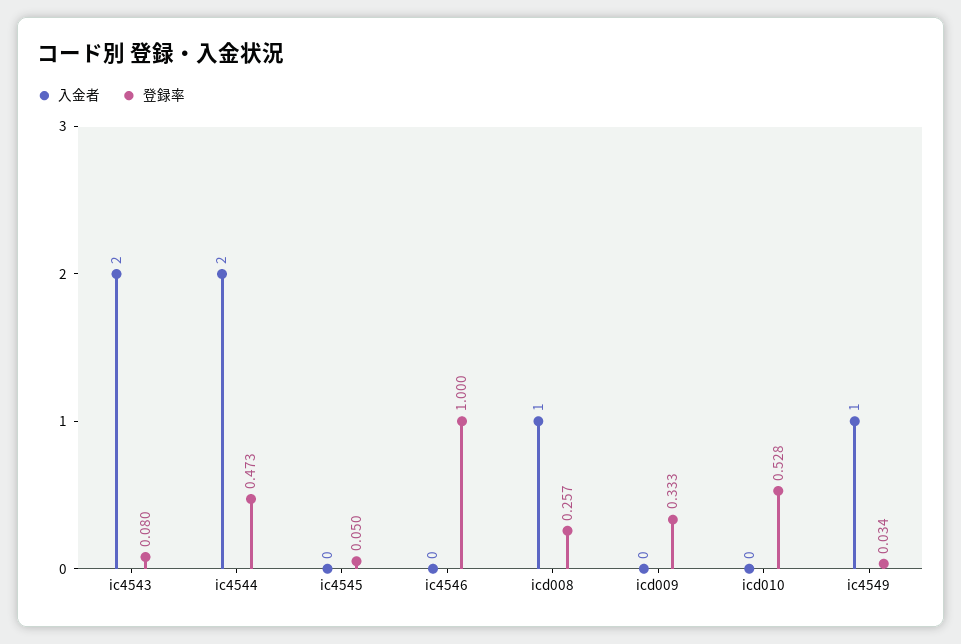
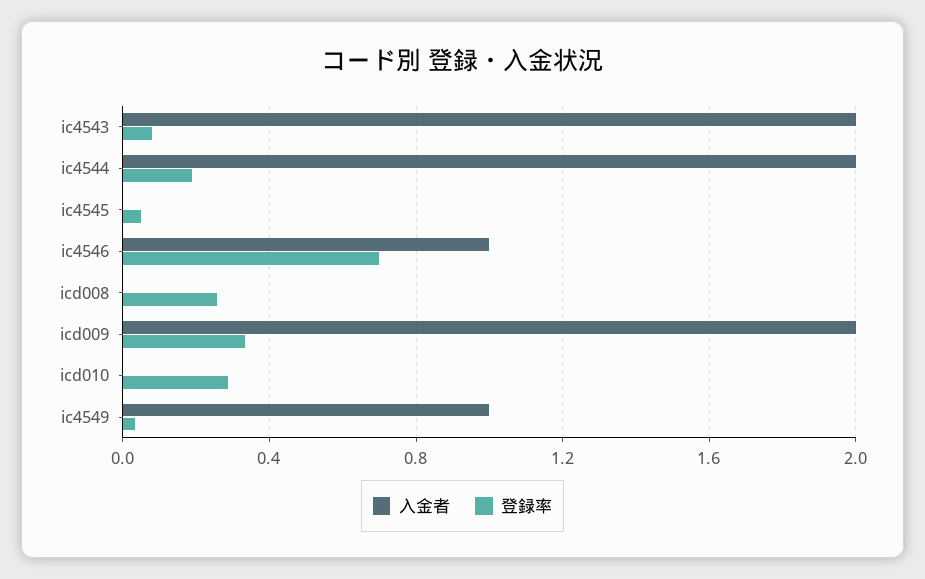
登録率, ic4544: 0.473 -> 0.2
入金者, ic4546: 0 -> 1
登録率, ic4546: 1 -> 0.7
入金者, icd008: 1 -> 0
入金者, icd009: 0 -> 2
登録率, icd010: 0.528 -> 0.3

